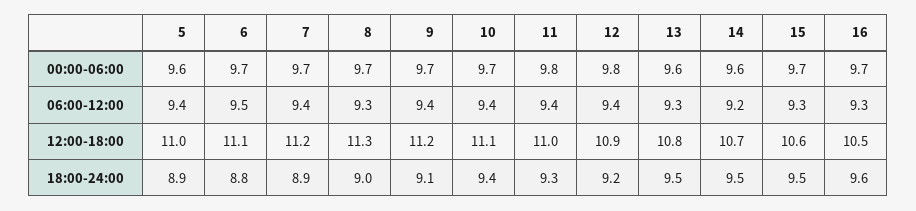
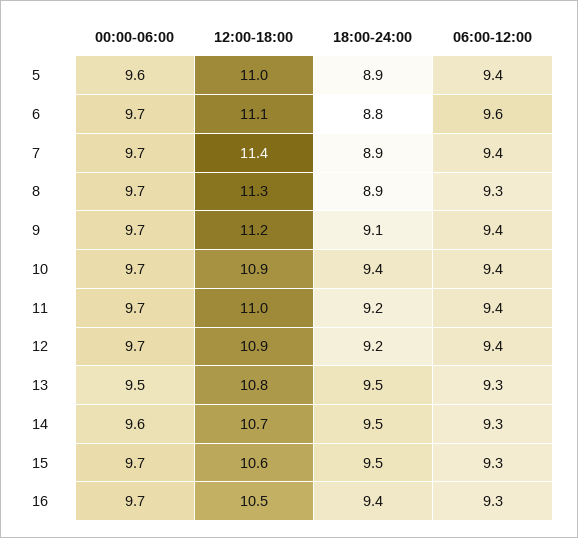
11, 00:00-06:00: 9.8 -> 9.7
12, 00:00-06:00: 9.8 -> 9.7
13, 00:00-06:00: 9.6 -> 9.5
6, 06:00-12:00: 9.5 -> 9.6
14, 06:00-12:00: 9.2 -> 9.3
7, 12:00-18:00: 11.2 -> 11.4
10, 12:00-18:00: 11.1 -> 10.9
8, 18:00-24:00: 9 -> 8.9
11, 18:00-24:00: 9.3 -> 9.2
16, 18:00-24:00: 9.6 -> 9.4

